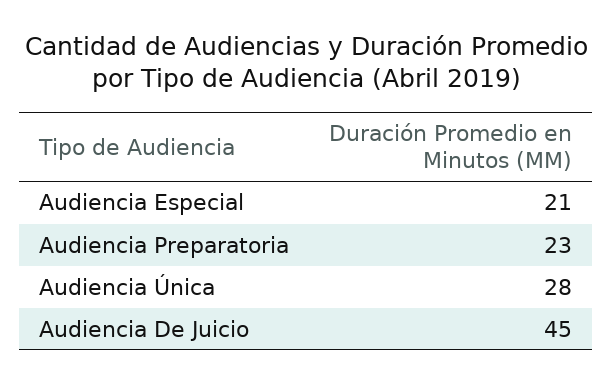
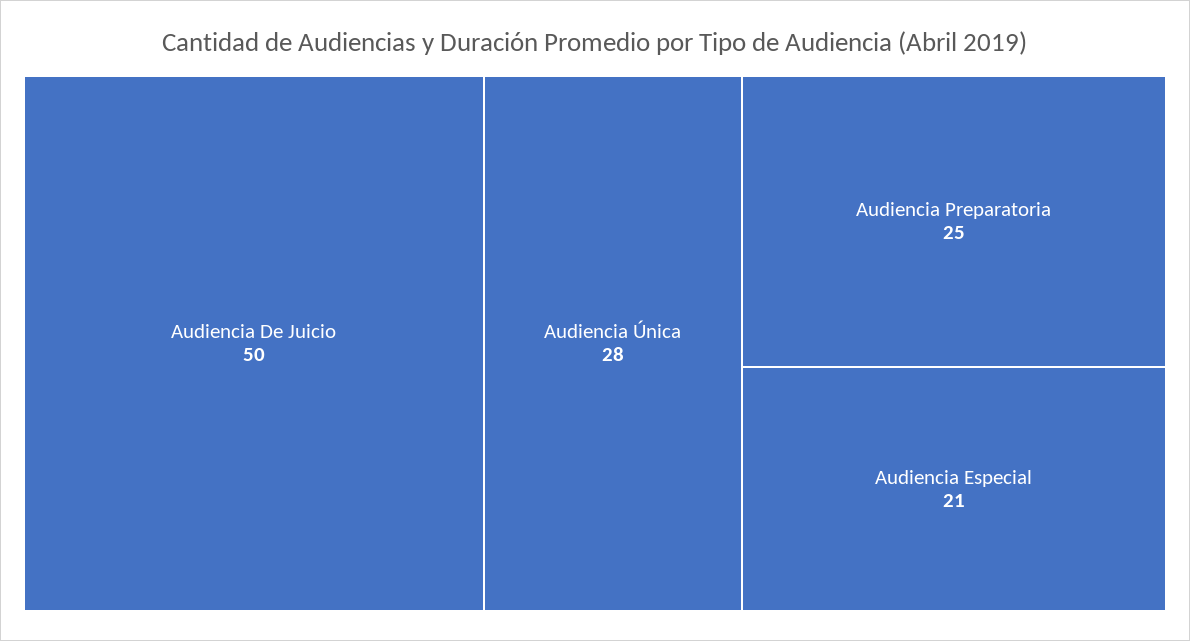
Audiencia Preparatoria: 23 -> 25
Audiencia De Juicio: 45 -> 50

